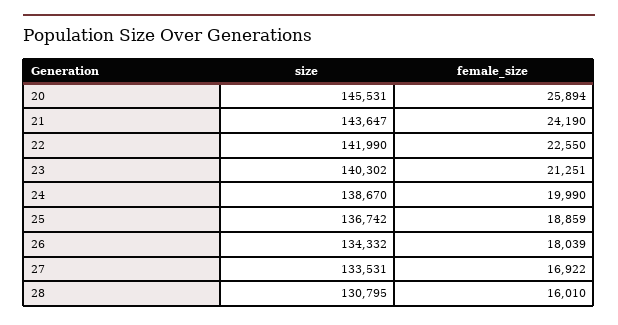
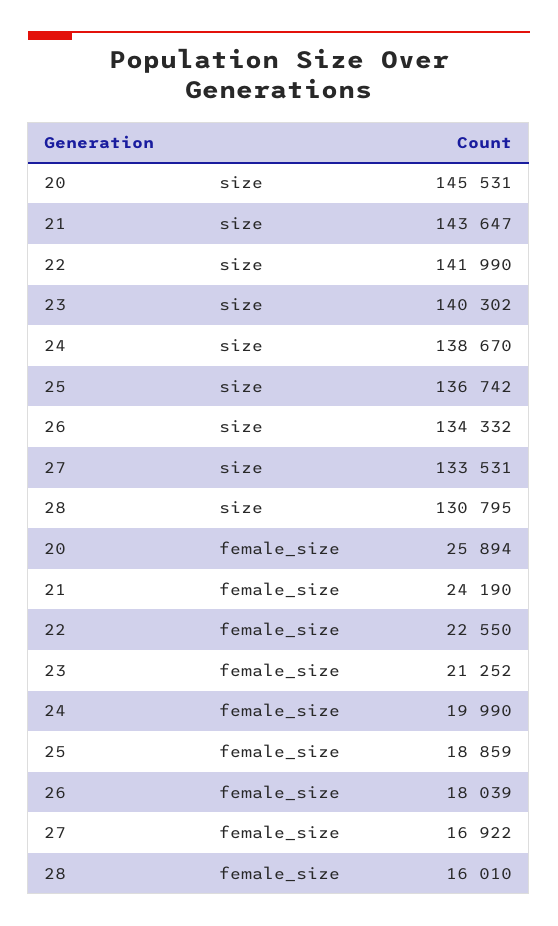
female_size, 23: 21251 -> 21252

